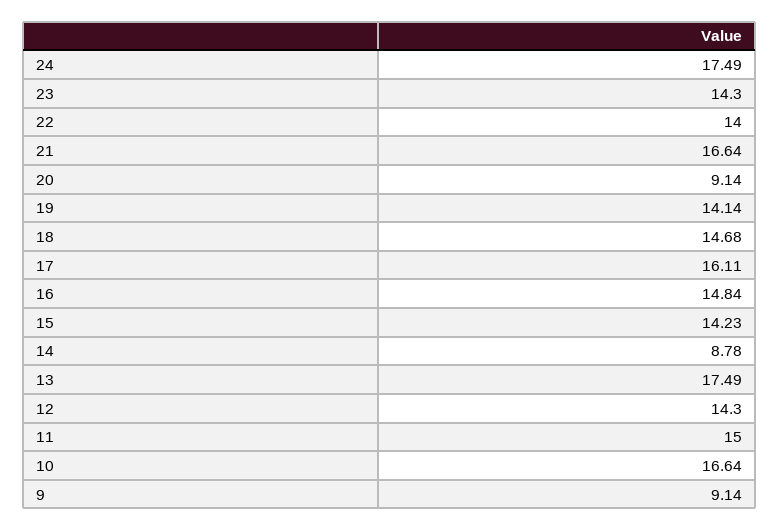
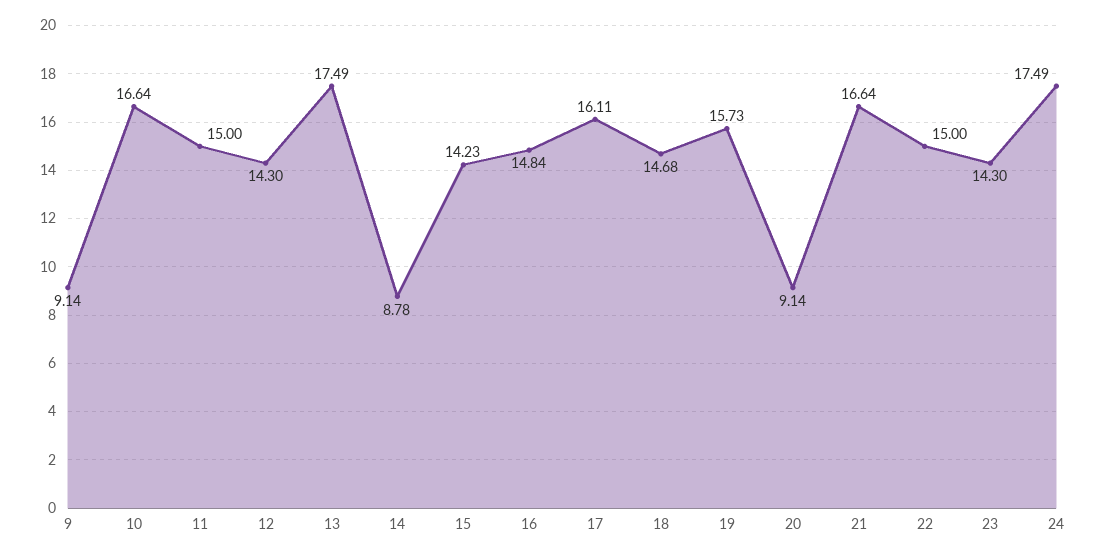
22: 14 -> 15
19: 14.14 -> 15.73

